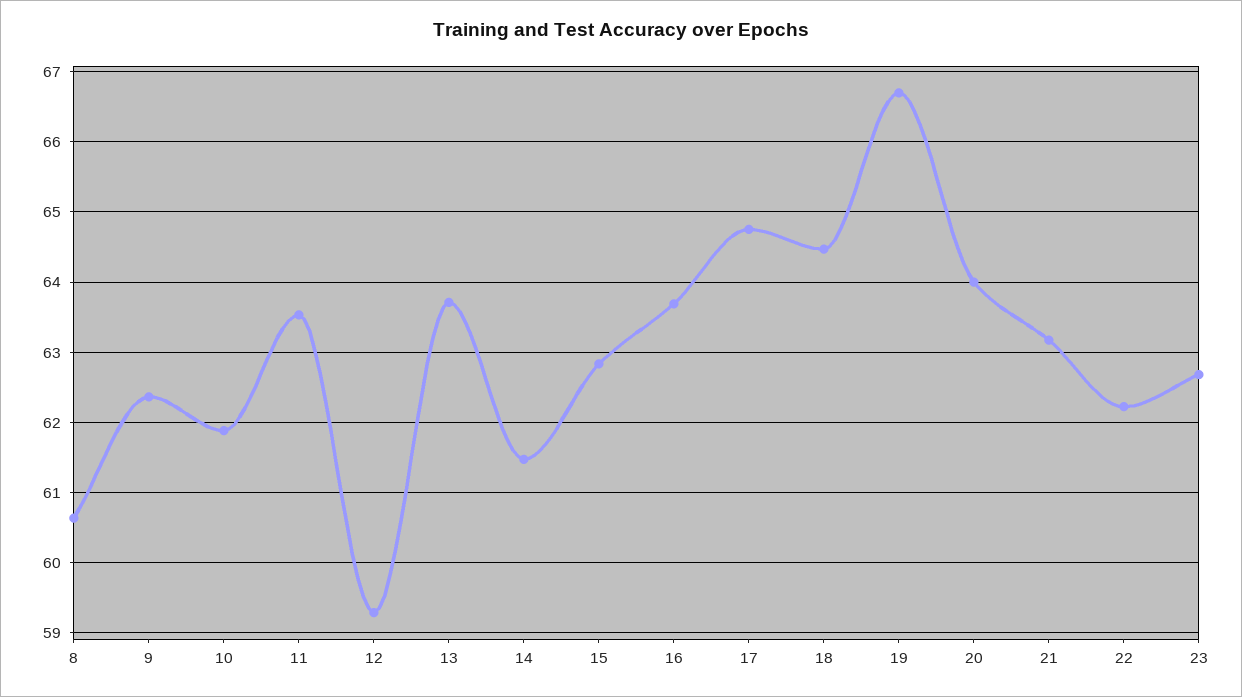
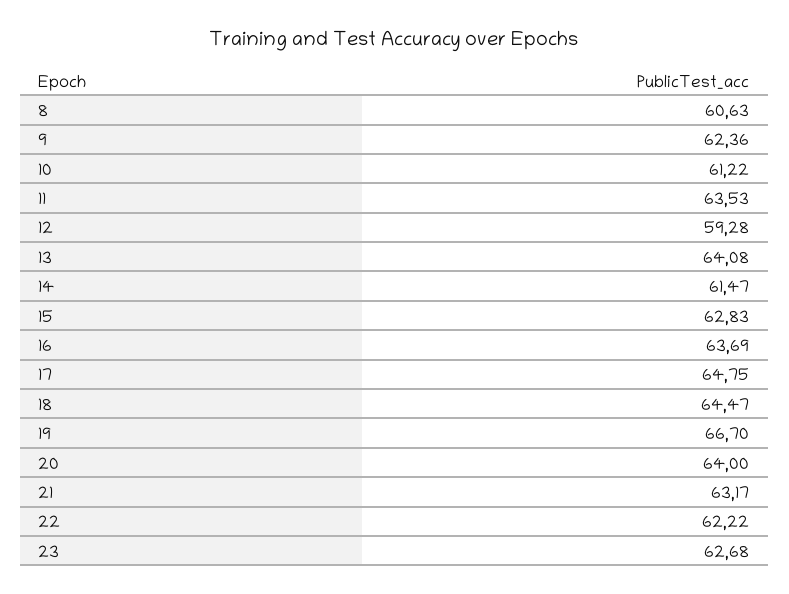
10: 61.9 -> 61.22
13: 63.7 -> 64.08

